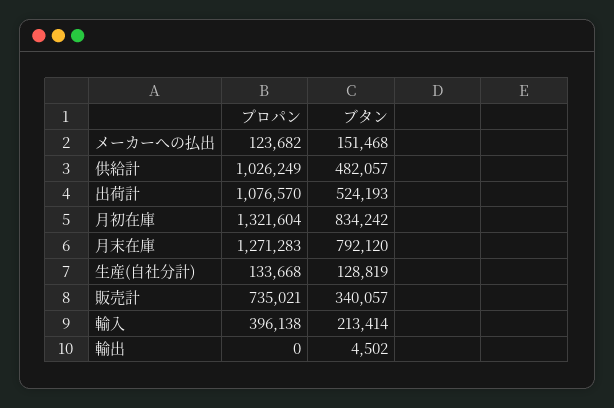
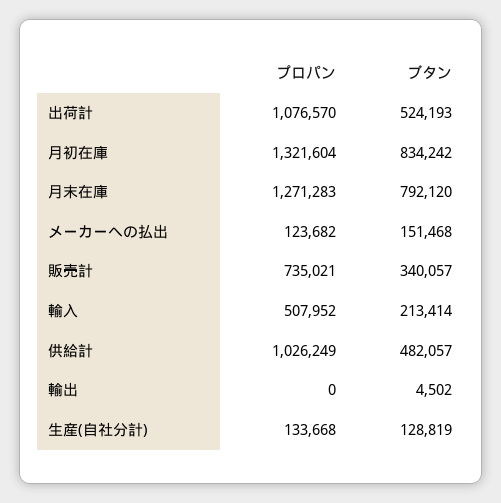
プロパン, 輸入: 396138 -> 507952

